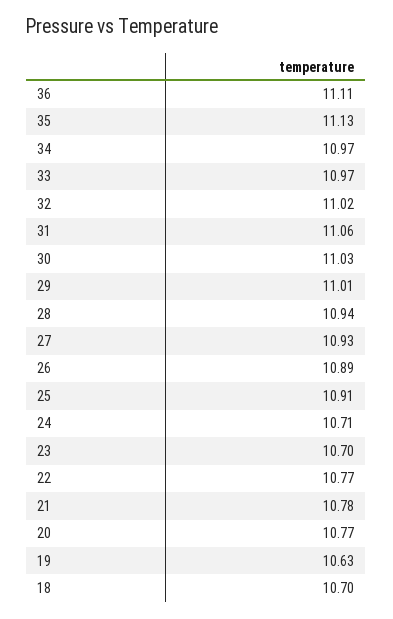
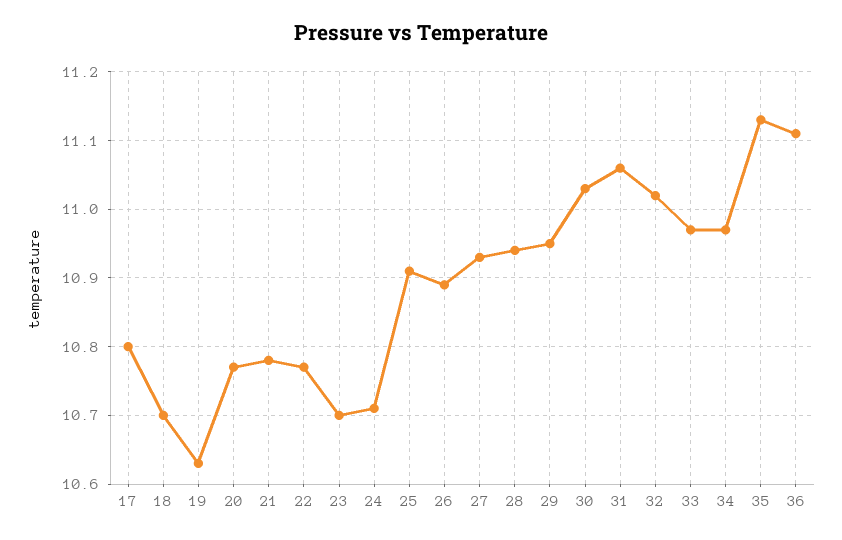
29: 11.01 -> 10.95
17: none -> 10.8

